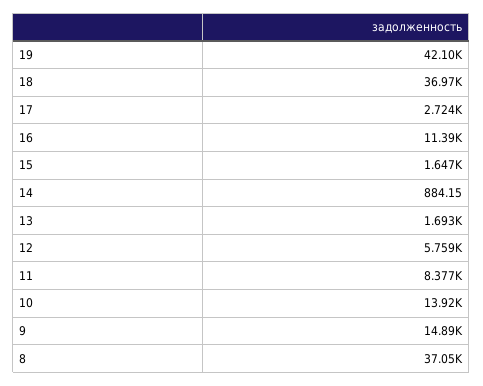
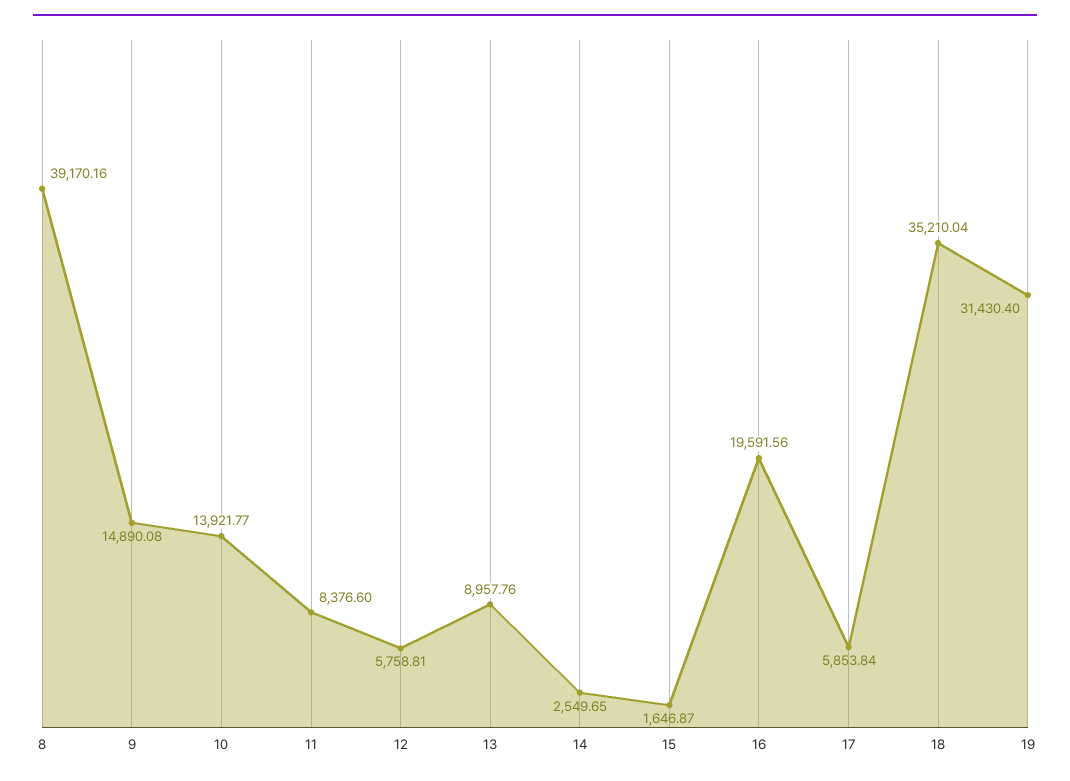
19: 42100 -> 31430.4
18: 36970 -> 35210.04
17: 2724 -> 5853.84
16: 11390 -> 19591.56
14: 884.15 -> 2549.65
13: 1693 -> 8957.76
8: 37050 -> 39170.16

